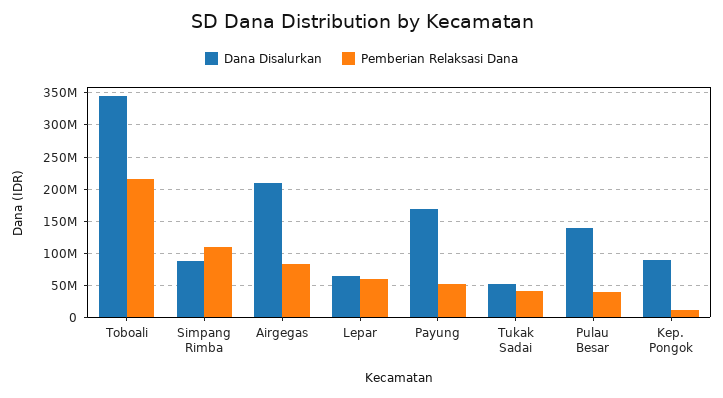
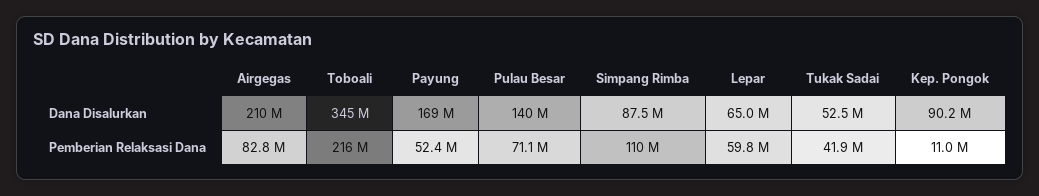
Pemberian Relaksasi Dana, Pulau Besar: 40000000 -> 71100000

